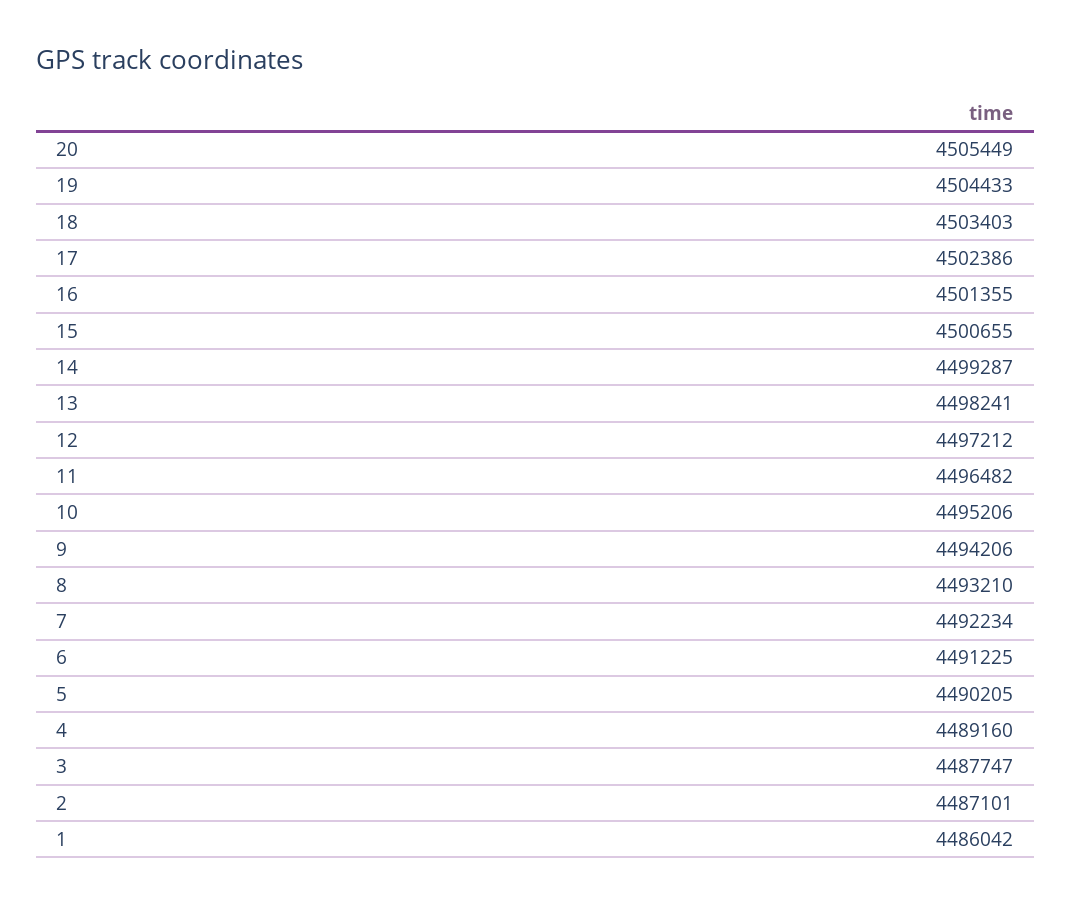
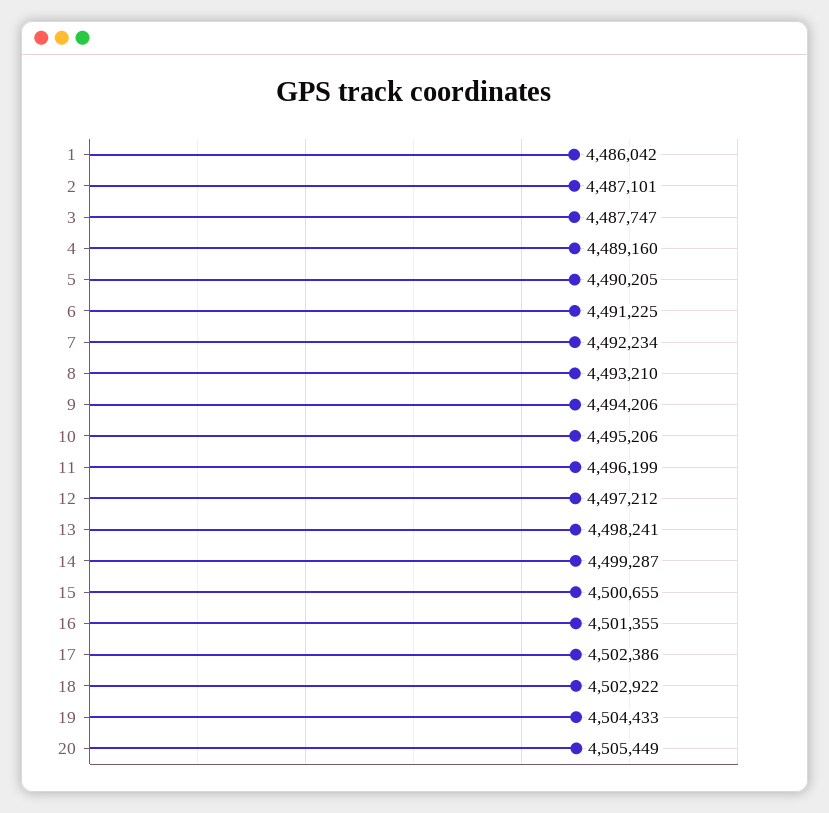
18: 4503403 -> 4502922
11: 4496482 -> 4496199

